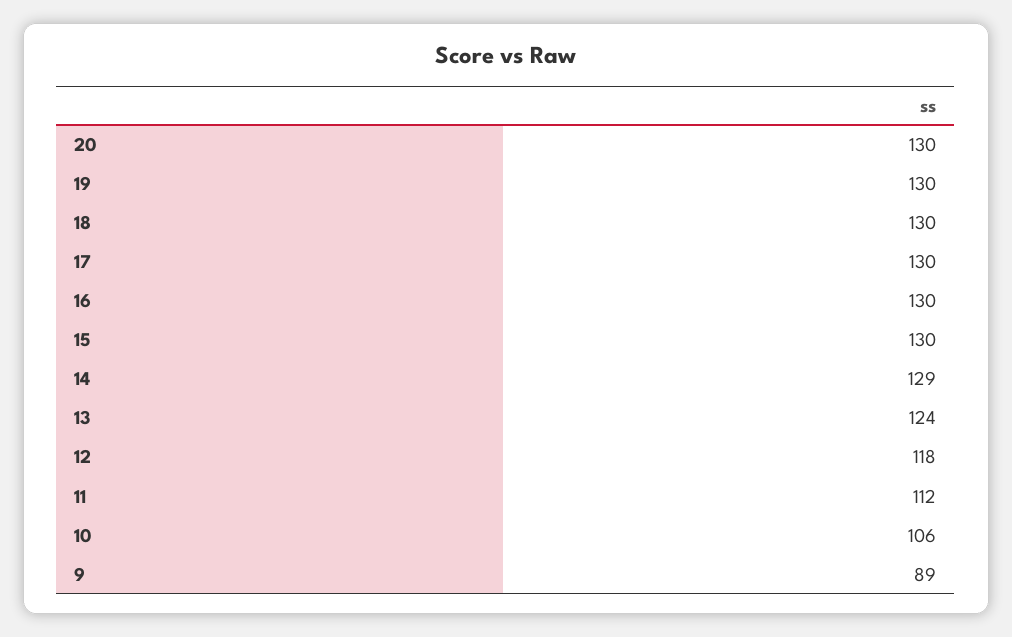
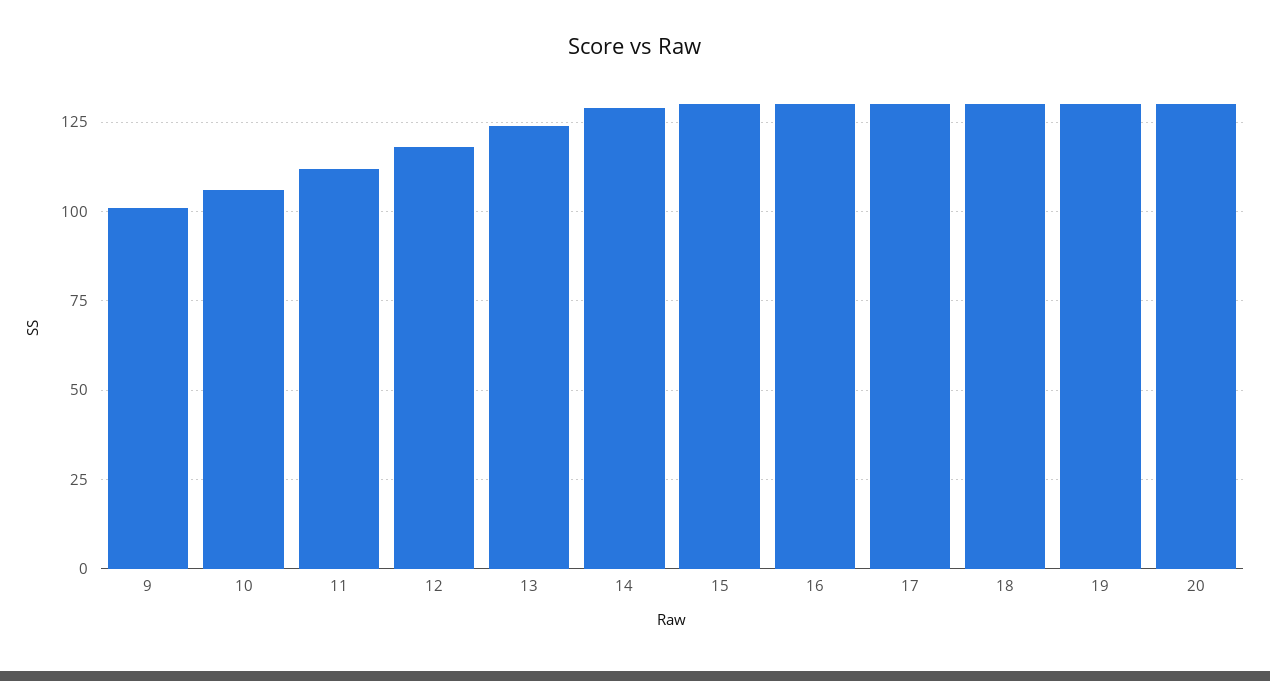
9: 89 -> 100

